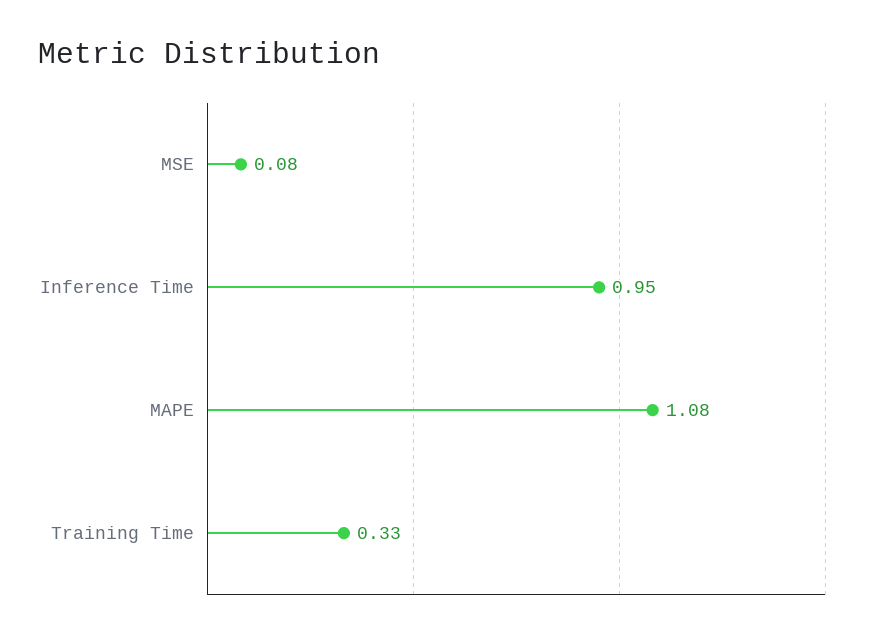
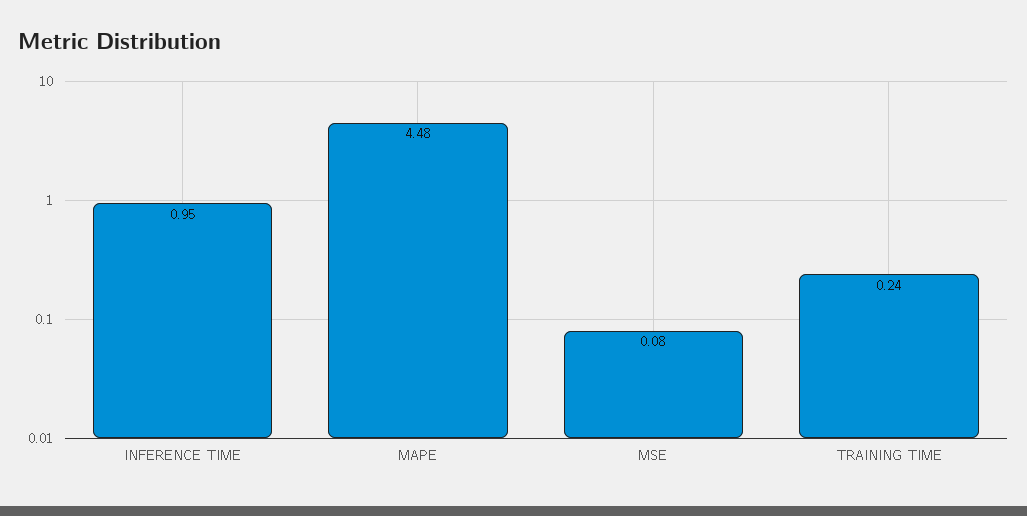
MAPE: 1.08 -> 4.48
Training Time: 0.33 -> 0.24

